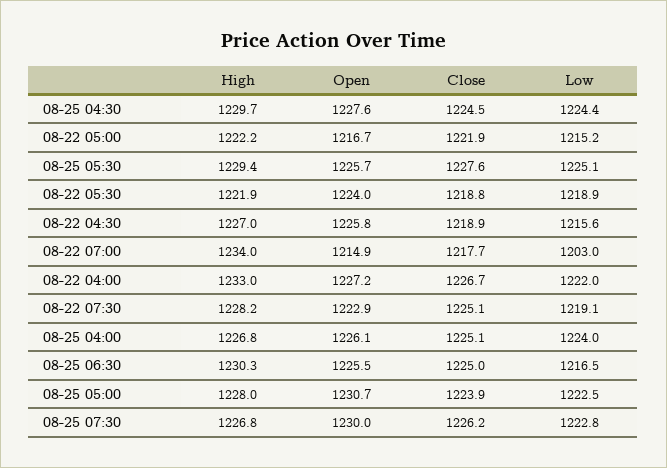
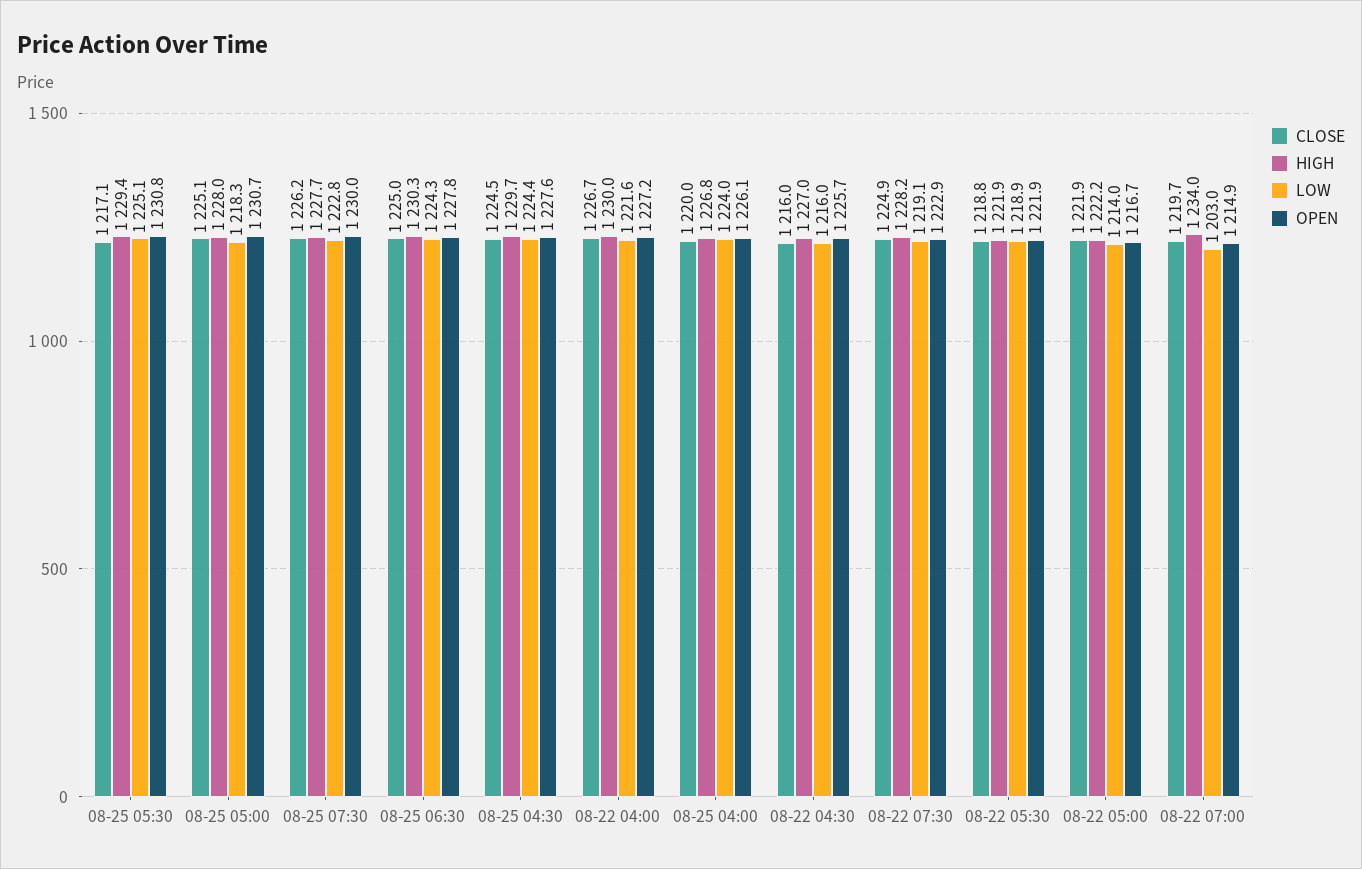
Low, 08-22 05:00: 1215.2 -> 1214
Open, 08-25 05:30: 1225.7 -> 1230.8
Close, 08-25 05:30: 1227.6 -> 1217.1
Open, 08-22 05:30: 1224 -> 1221.9
Open, 08-22 04:30: 1225.8 -> 1225.7
Close, 08-22 04:30: 1218.9 -> 1216
Low, 08-22 04:30: 1215.6 -> 1216
Close, 08-22 07:00: 1217.7 -> 1219.7
High, 08-22 04:00: 1233 -> 1230
Low, 08-22 04:00: 1222 -> 1221.6
Close, 08-22 07:30: 1225.1 -> 1224.9
Close, 08-25 04:00: 1225.1 -> 1220
Open, 08-25 06:30: 1225.5 -> 1227.8
Low, 08-25 06:30: 1216.5 -> 1224.3
Close, 08-25 05:00: 1223.9 -> 1225.1
Low, 08-25 05:00: 1222.5 -> 1218.3
High, 08-25 07:30: 1226.8 -> 1227.7

